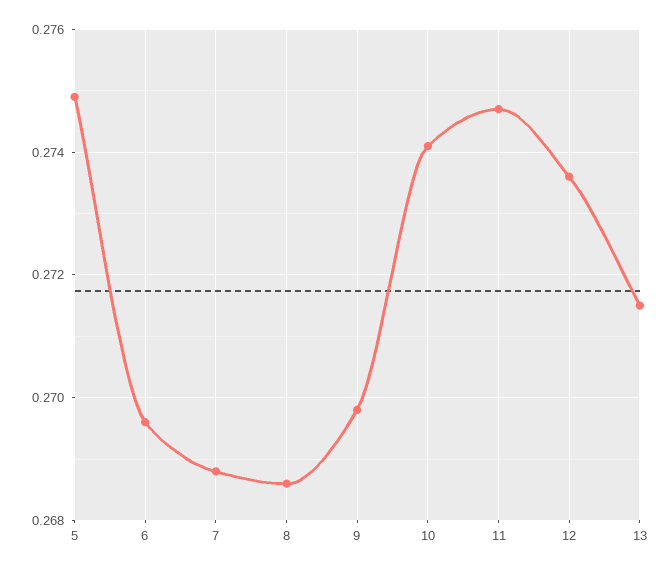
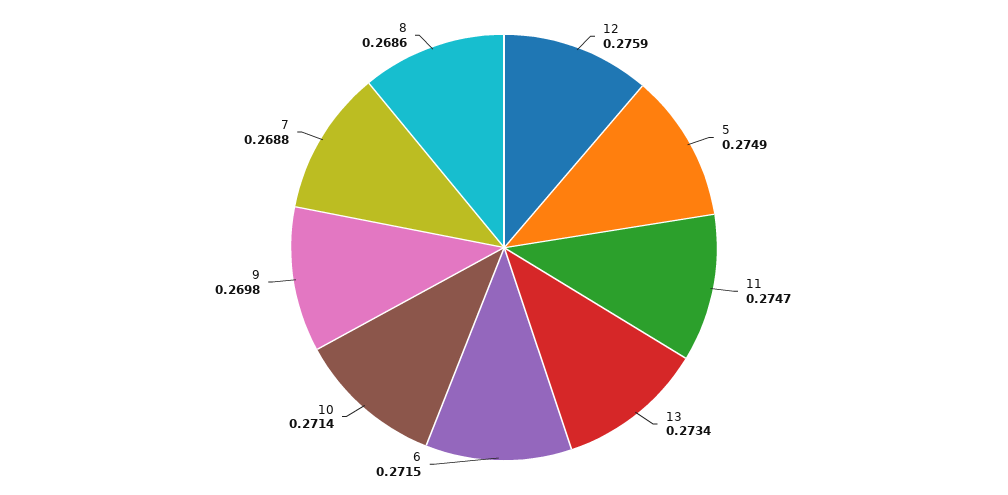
6: 0.2695 -> 0.2715
10: 0.274 -> 0.2714
12: 0.2735 -> 0.2759
13: 0.2715 -> 0.2734

